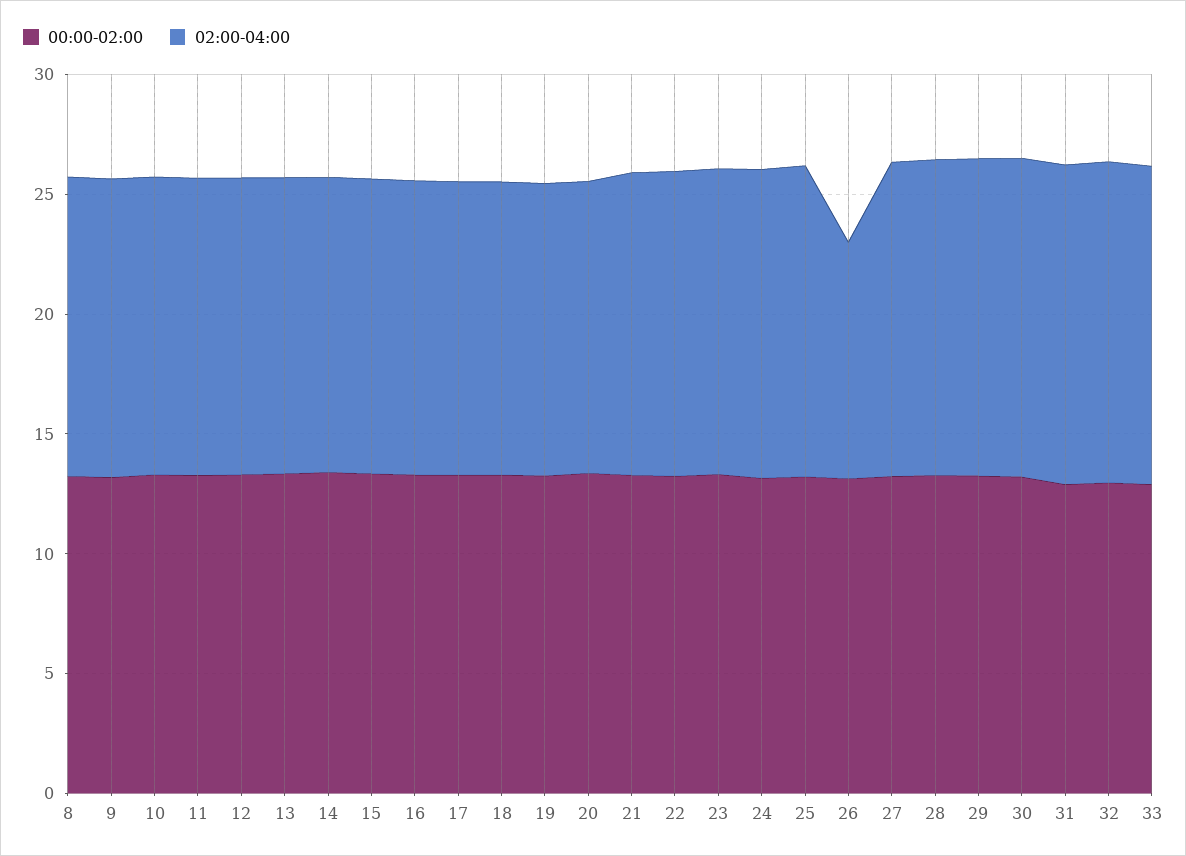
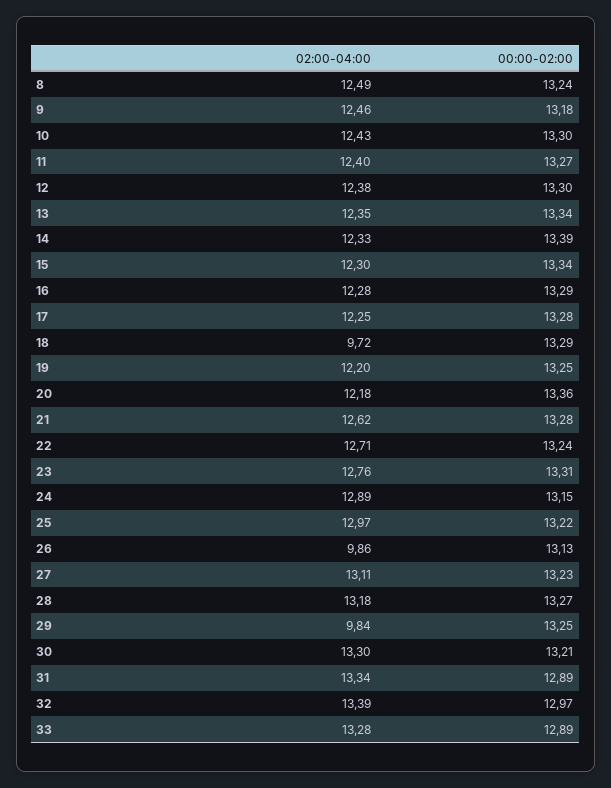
02:00-04:00, 18: 12 -> 9.72
02:00-04:00, 29: 13 -> 9.84

